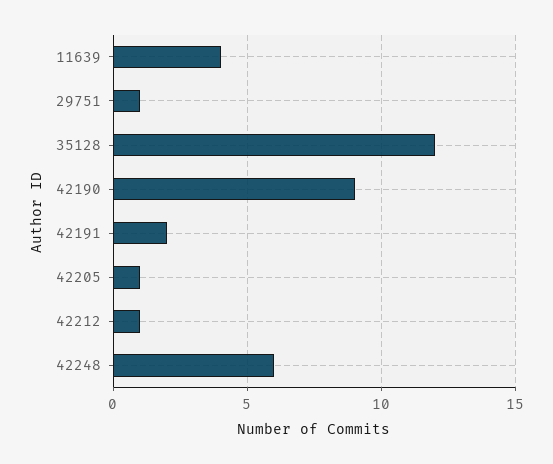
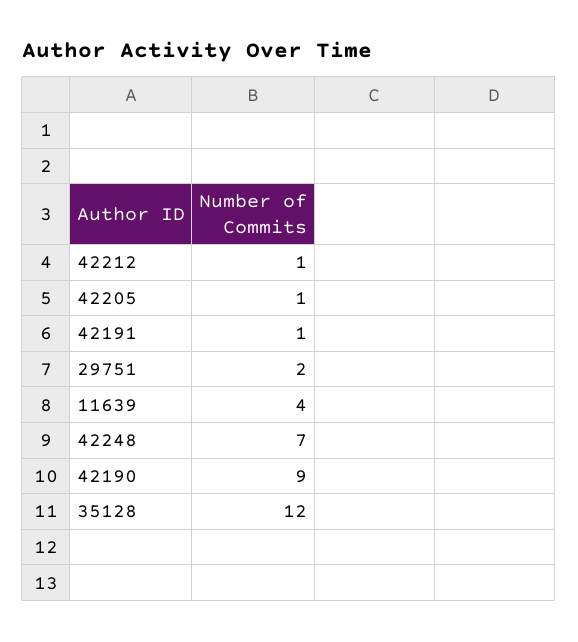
29751: 1 -> 2
42191: 2 -> 1
42248: 6 -> 7

